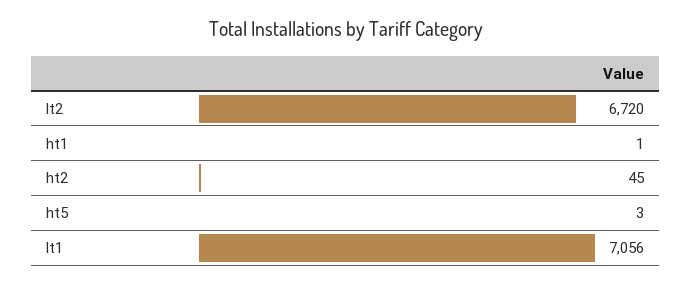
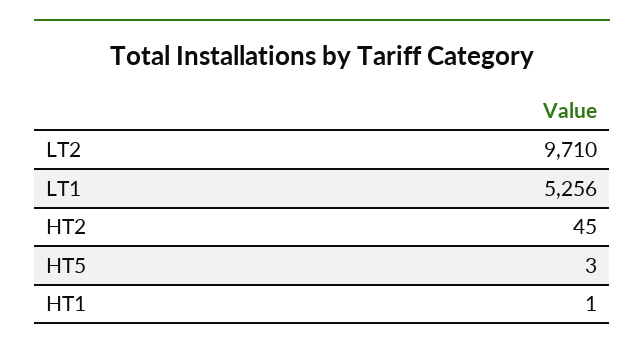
lt2: 6720 -> 9710
lt1: 7056 -> 5256

